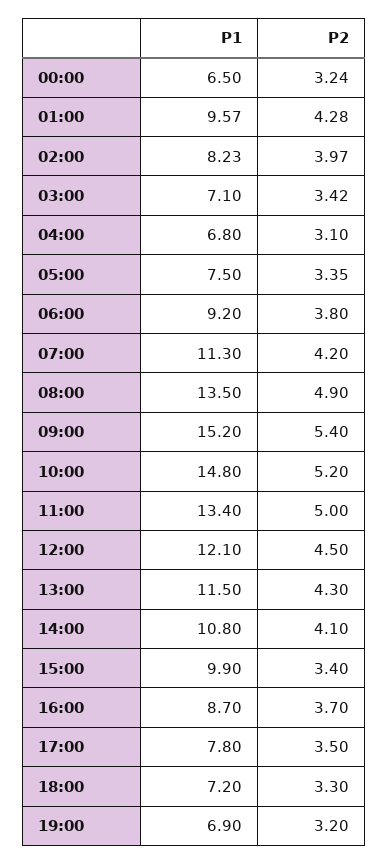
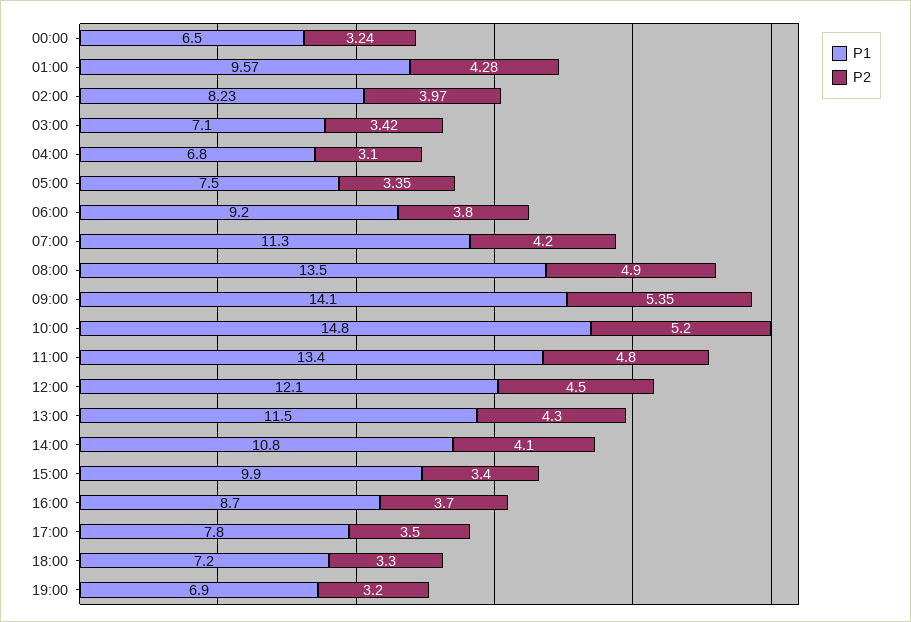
P1, 09:00: 15.2 -> 14.1
P2, 09:00: 5.4 -> 5.35
P2, 11:00: 5 -> 4.8

